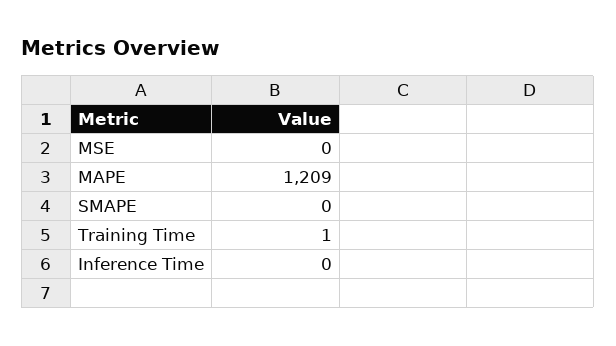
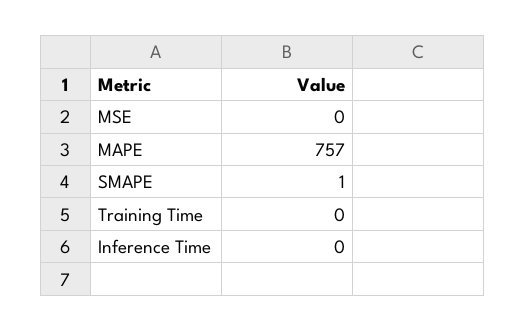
MAPE: 1209 -> 757
SMAPE: 0 -> 1
Training Time: 1 -> 0

